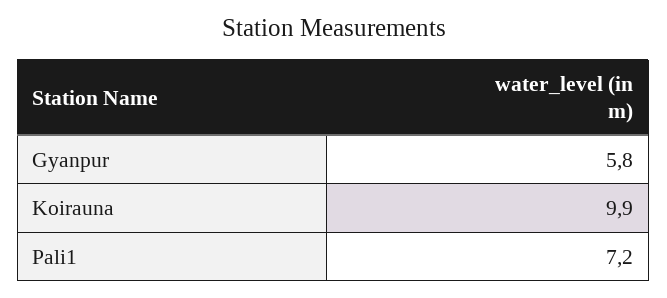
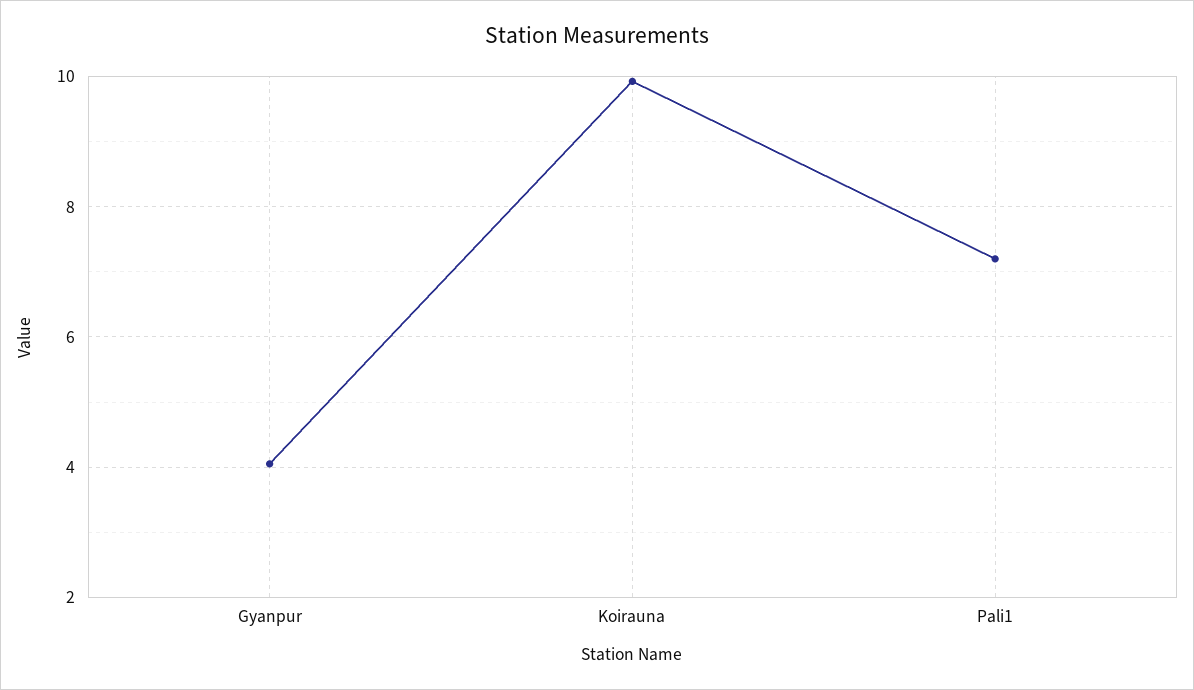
Gyanpur: 5.8 -> 4

